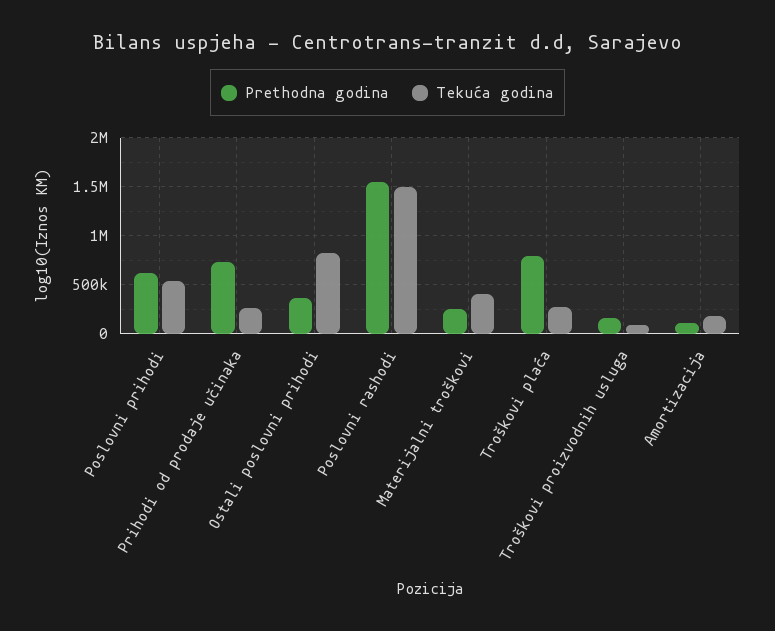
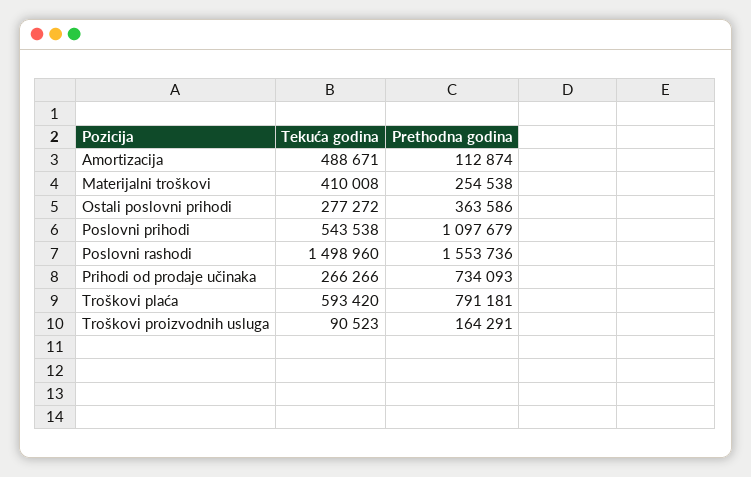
Prethodna godina, Poslovni prihodi: 600000 -> 1097679
Tekuća godina, Ostali poslovni prihodi: 800000 -> 277272
Tekuća godina, Troškovi plaća: 300000 -> 593420
Tekuća godina, Amortizacija: 200000 -> 488671

